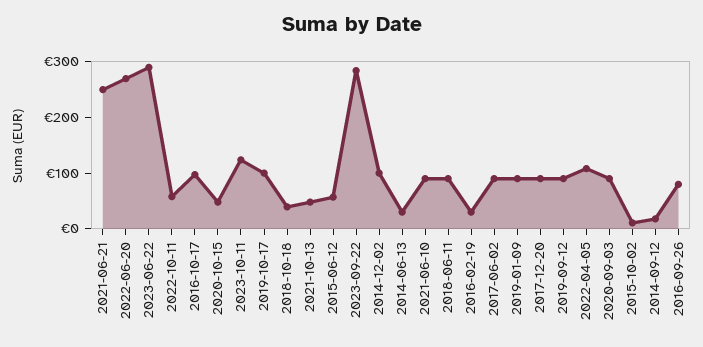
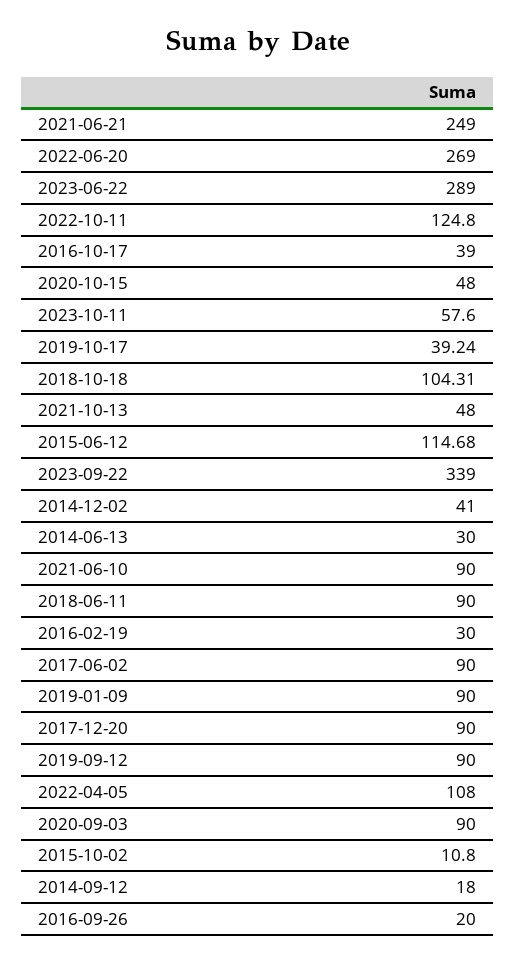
2022-10-11: 60 -> 124.8
2016-10-17: 100 -> 39
2023-10-11: 120 -> 57.6
2019-10-17: 100 -> 39.24
2018-10-18: 40 -> 104.31
2015-06-12: 60 -> 114.68
2023-09-22: 280 -> 339
2014-12-02: 100 -> 41
2016-09-26: 80 -> 20

